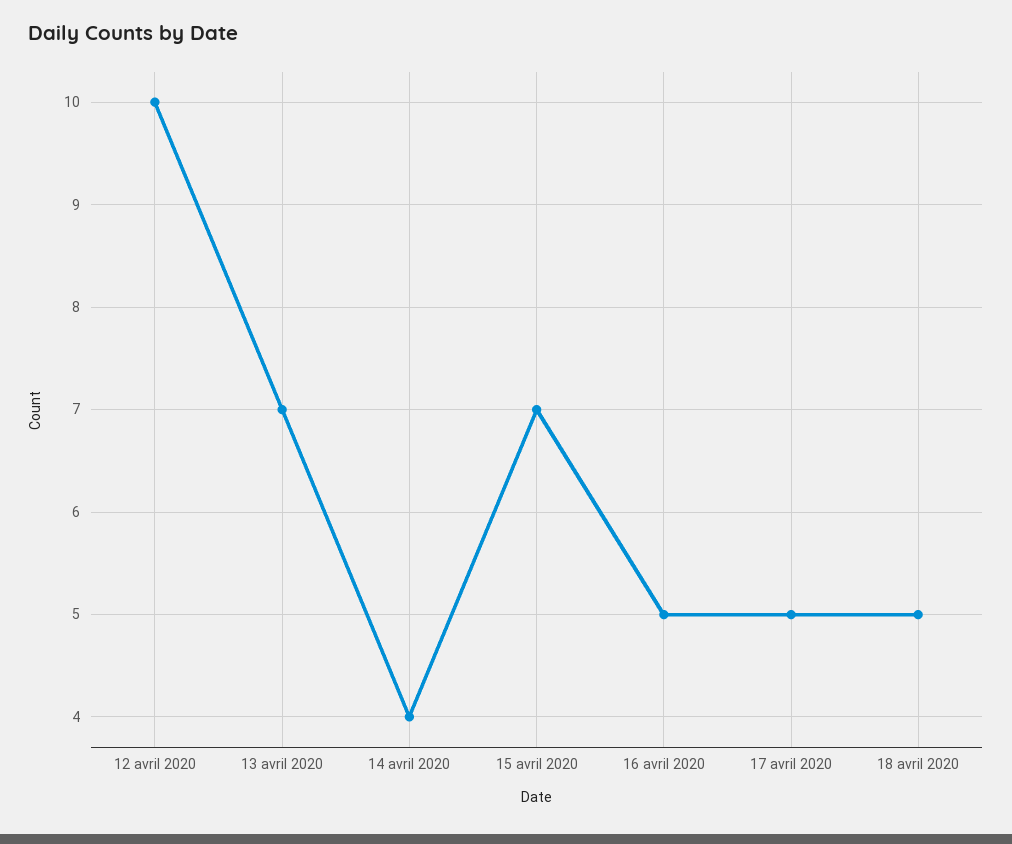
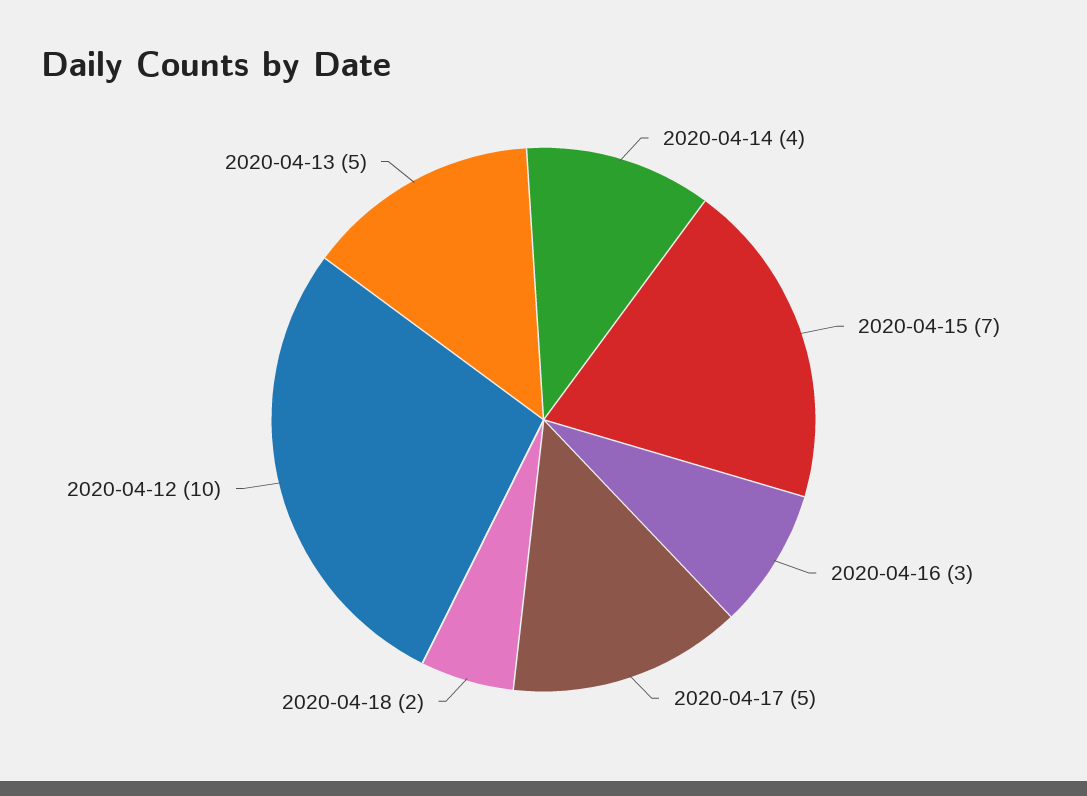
13 avril 2020: 7 -> 5
16 avril 2020: 5 -> 3
18 avril 2020: 5 -> 2

